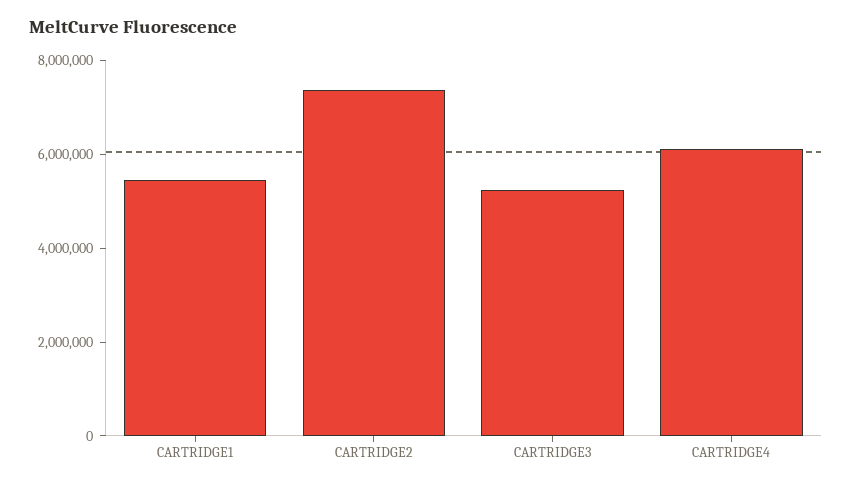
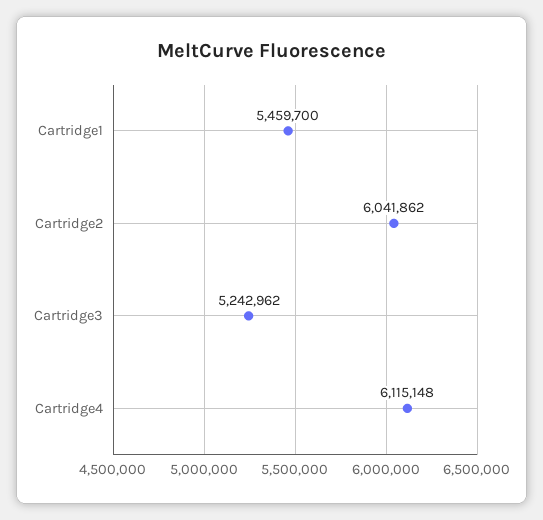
CARTRIDGE2: 7500000 -> 6041862

